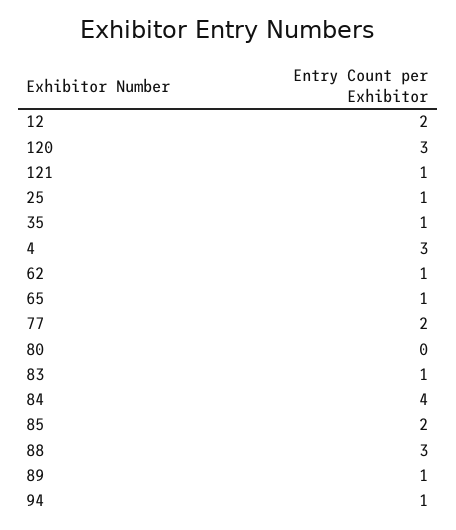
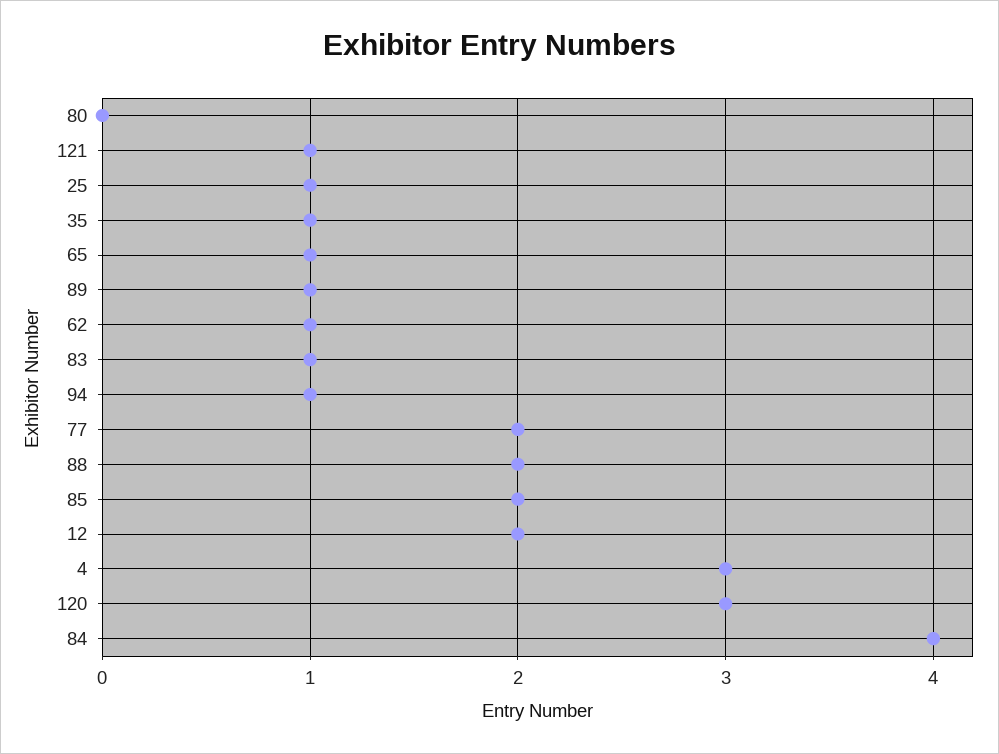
88: 3 -> 2

